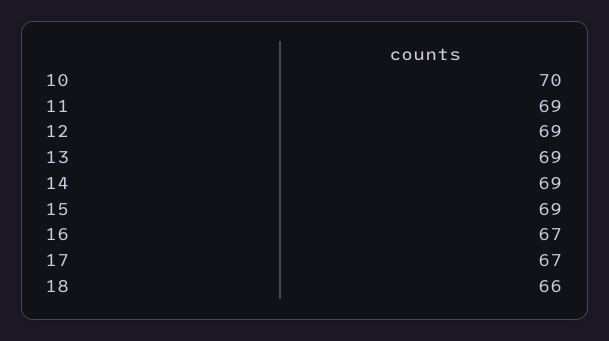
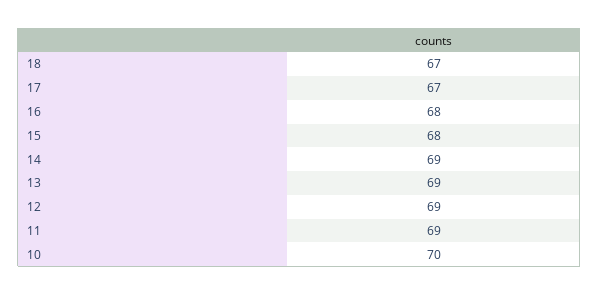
15: 69 -> 68
16: 67 -> 68
18: 66 -> 67

